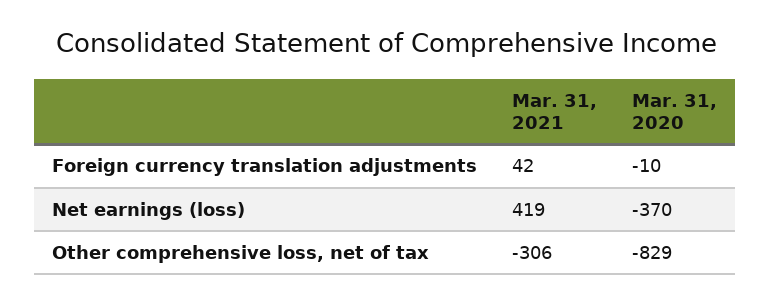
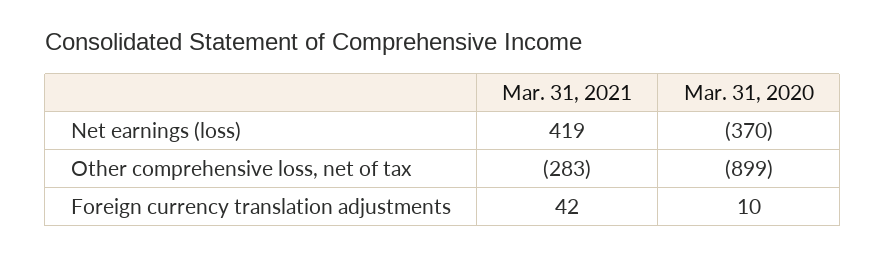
Mar. 31, 2020, Foreign currency translation adjustments: -10 -> 10
Mar. 31, 2021, Other comprehensive loss, net of tax: -306 -> -283
Mar. 31, 2020, Other comprehensive loss, net of tax: -829 -> -899

